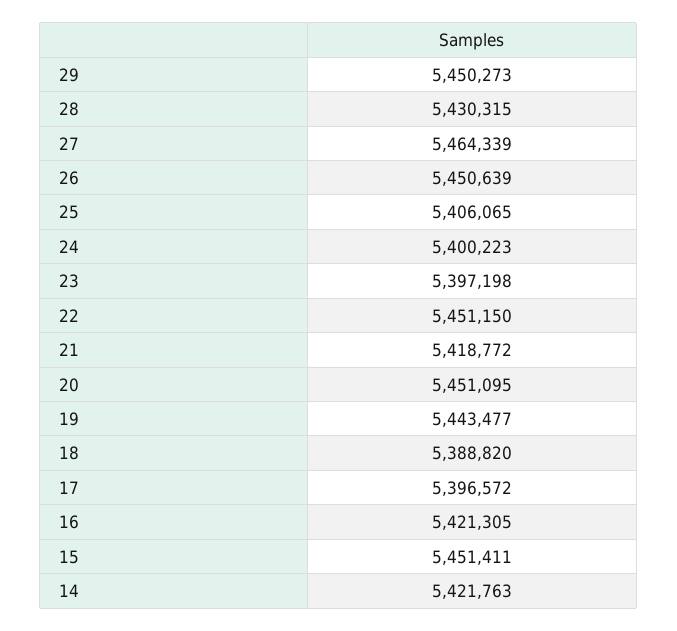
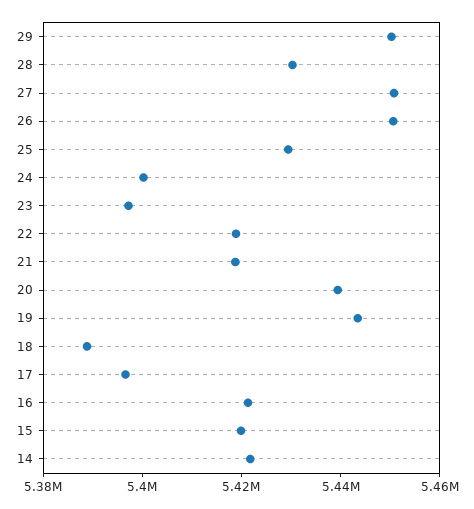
27: 5464339 -> 5450000
25: 5406065 -> 5430000
22: 5451150 -> 5420000
20: 5451095 -> 5440000
15: 5451411 -> 5420000

